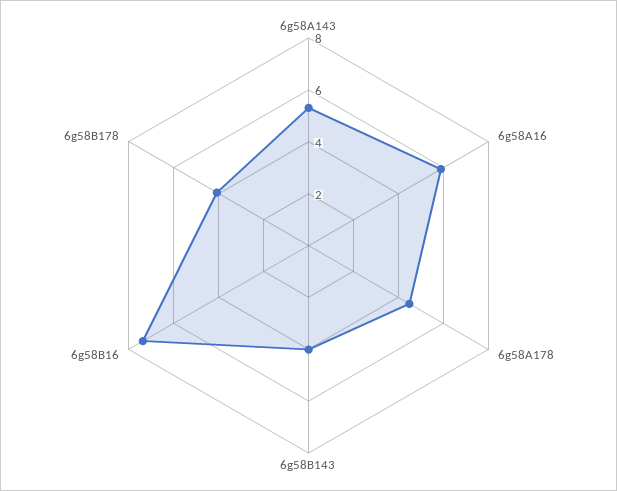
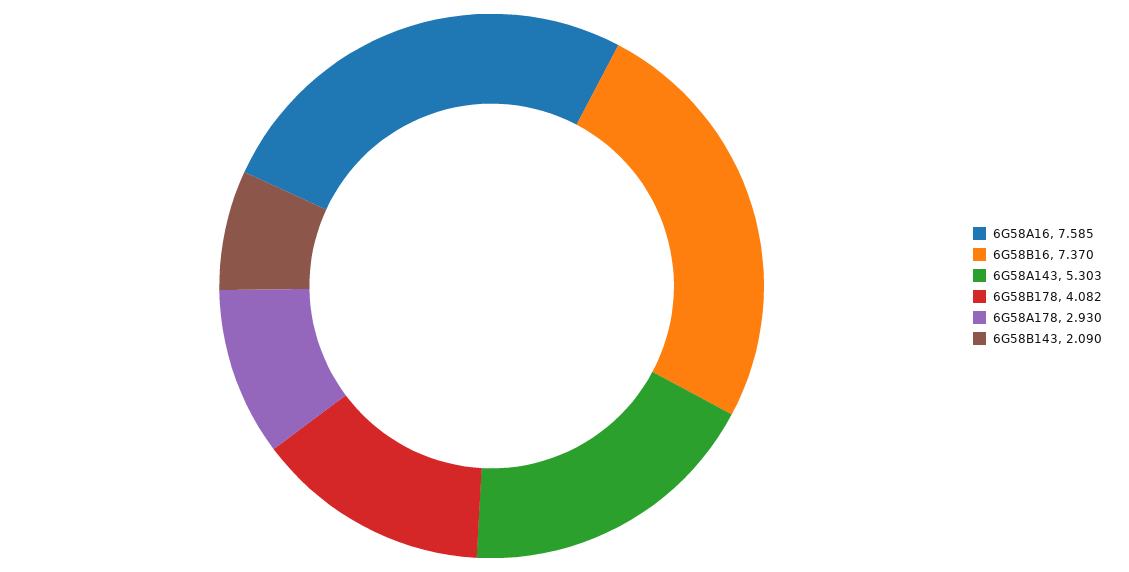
6g58A16: 6 -> 7.585
6g58A178: 4.5 -> 2.93
6g58B143: 4 -> 2.09

